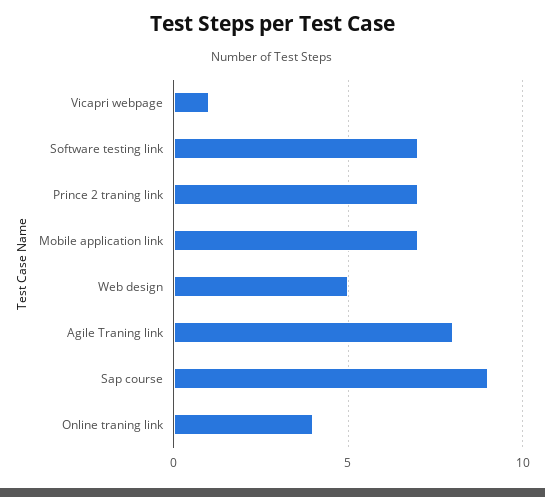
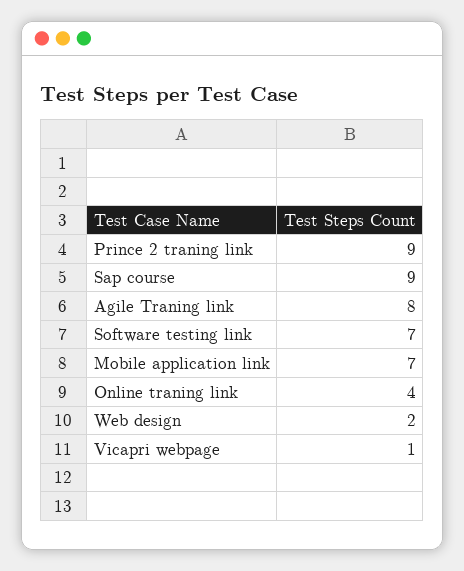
Prince 2 traning link: 7 -> 9
Web design: 5 -> 2

